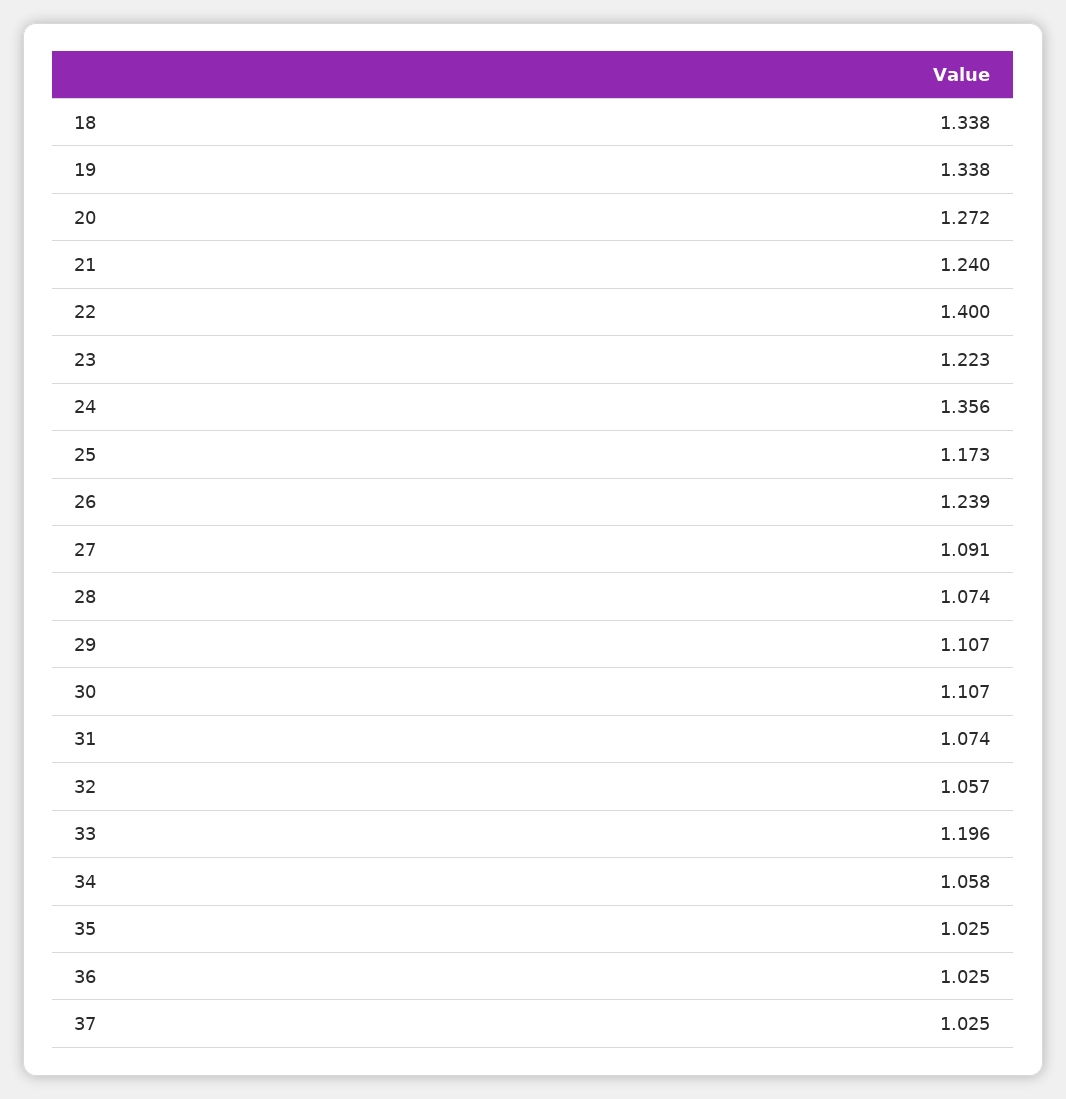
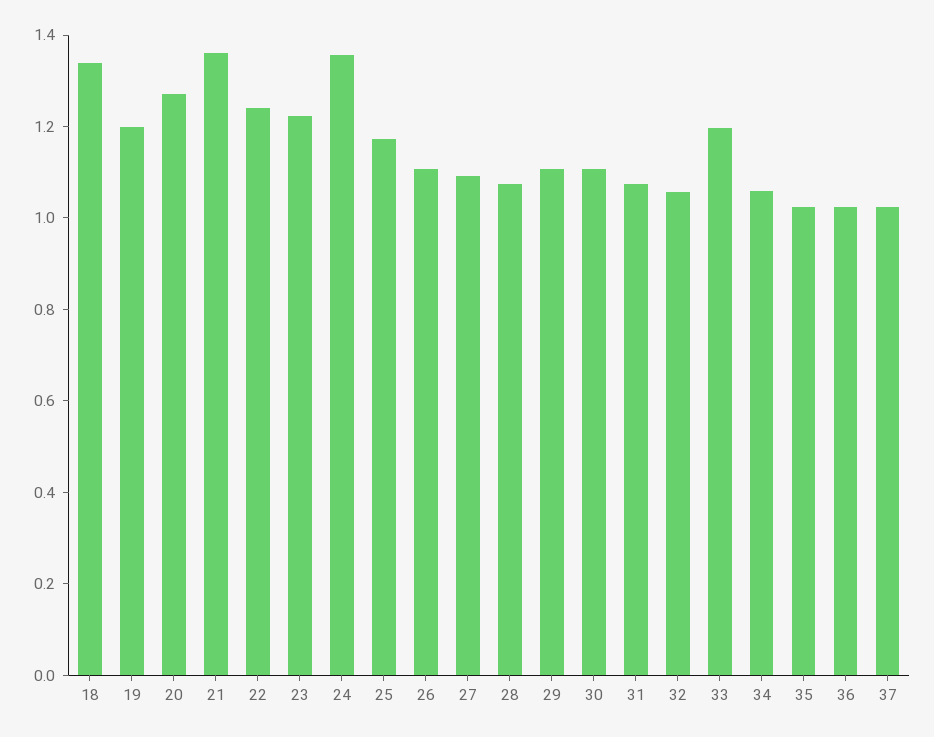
19: 1.338 -> 1.2
21: 1.24 -> 1.35
22: 1.4 -> 1.25
26: 1.239 -> 1.1

